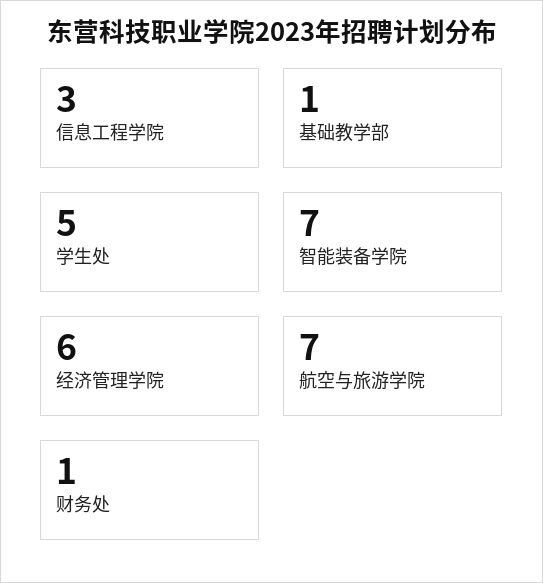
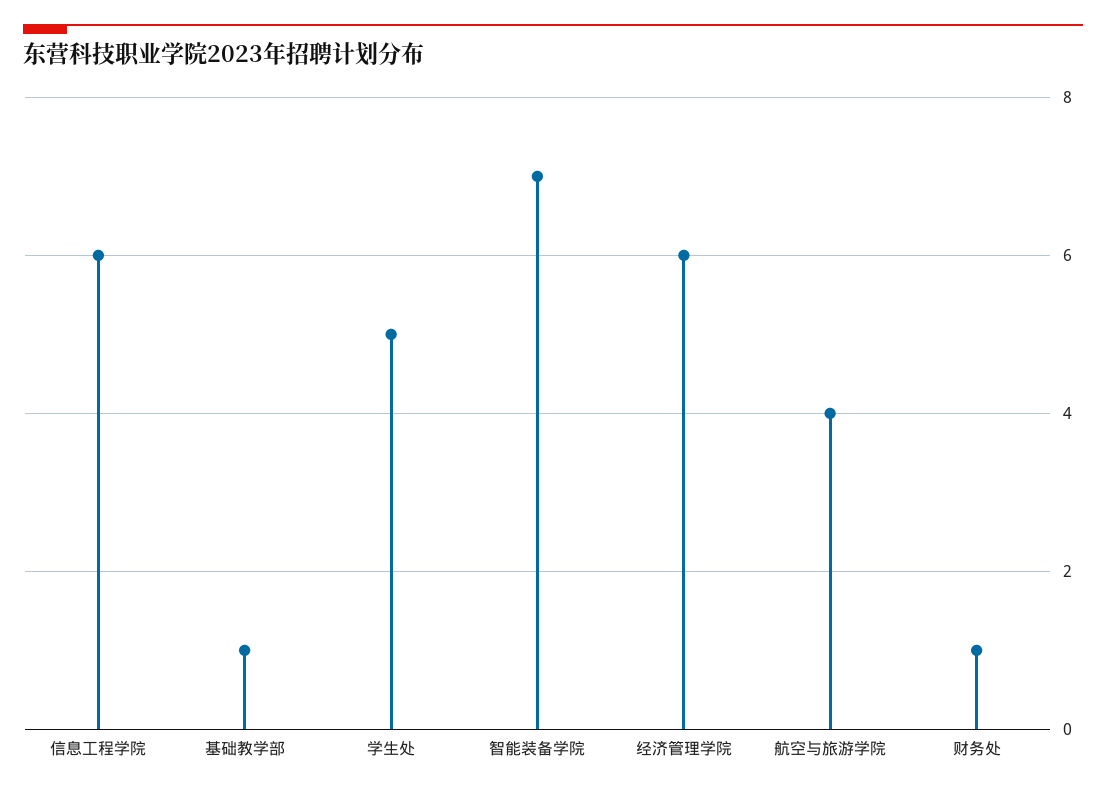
信息工程学院: 3 -> 6
航空与旅游学院: 7 -> 4

